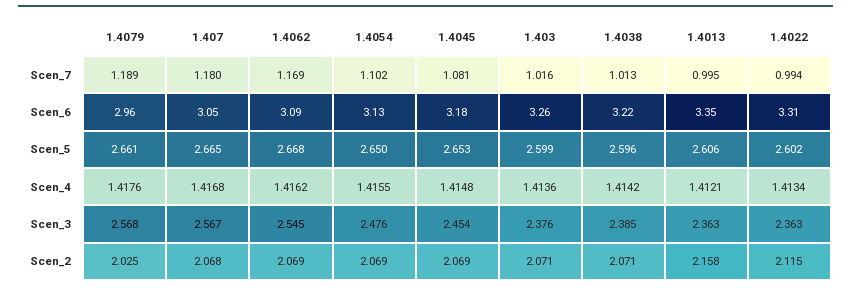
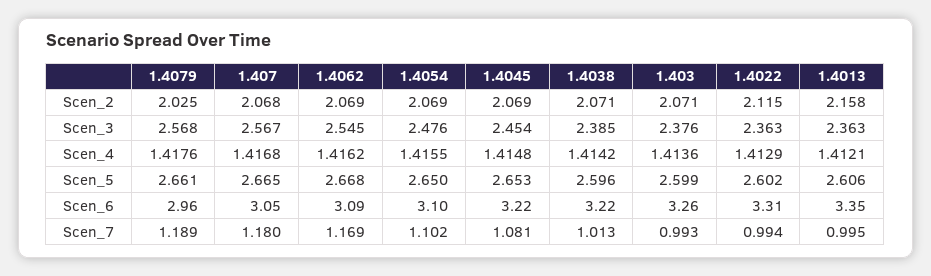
1.403, Scen_7: 1.016 -> 0.993
1.4054, Scen_6: 3.13 -> 3.1
1.4045, Scen_6: 3.18 -> 3.22
1.4022, Scen_4: 1.4134 -> 1.4129

